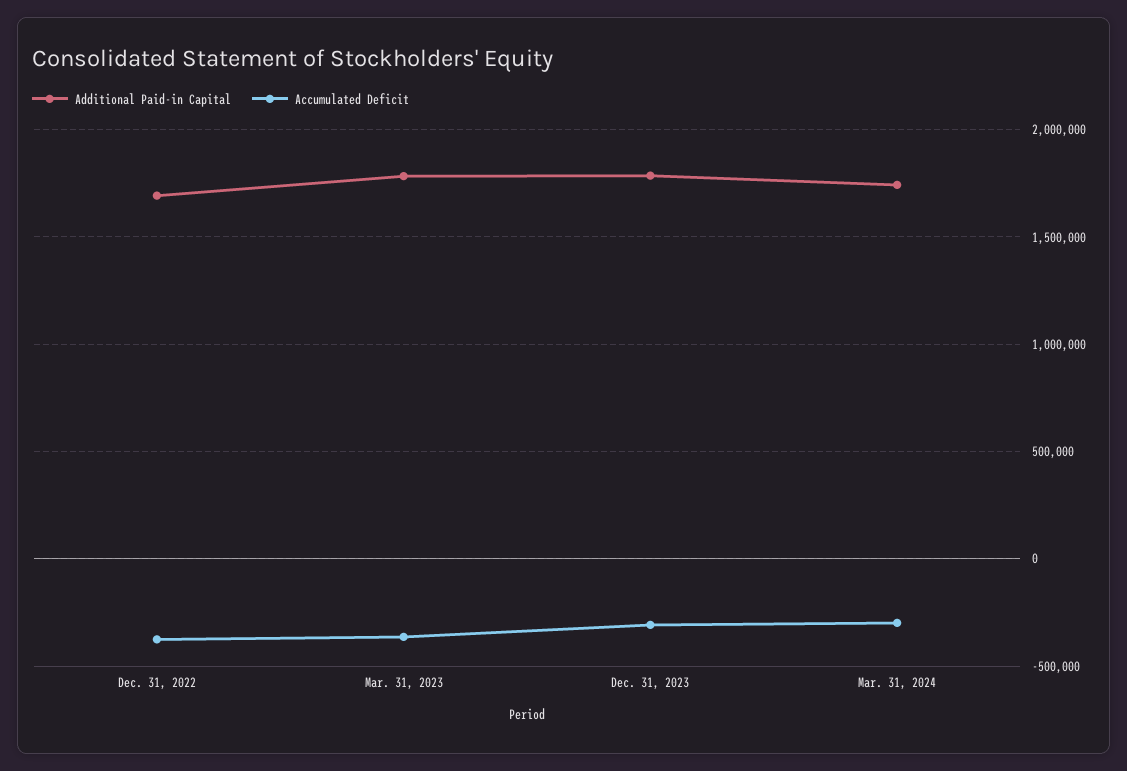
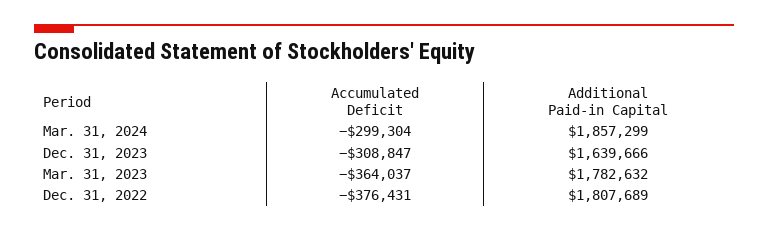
Additional Paid-in Capital, Dec. 31, 2022: 1700000 -> 1807689
Additional Paid-in Capital, Dec. 31, 2023: 1800000 -> 1639666
Additional Paid-in Capital, Mar. 31, 2024: 1750000 -> 1857299

